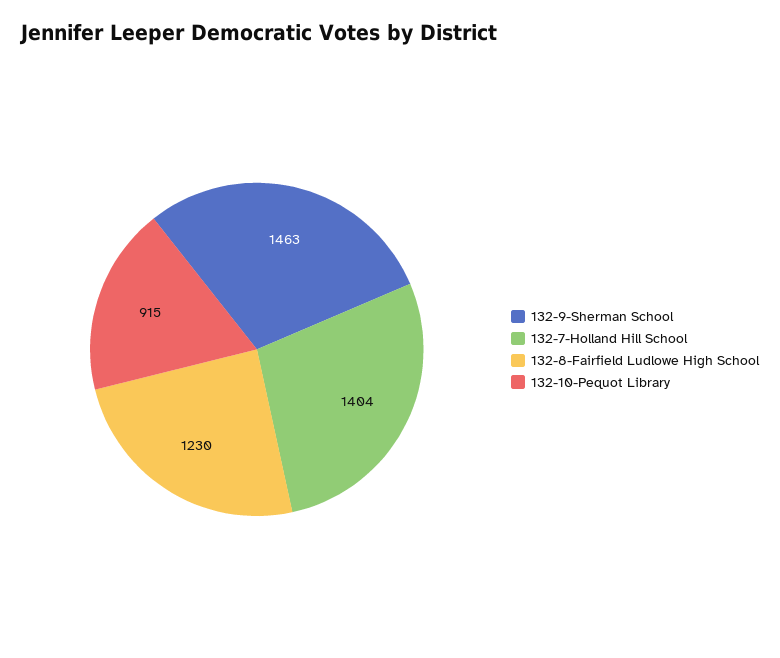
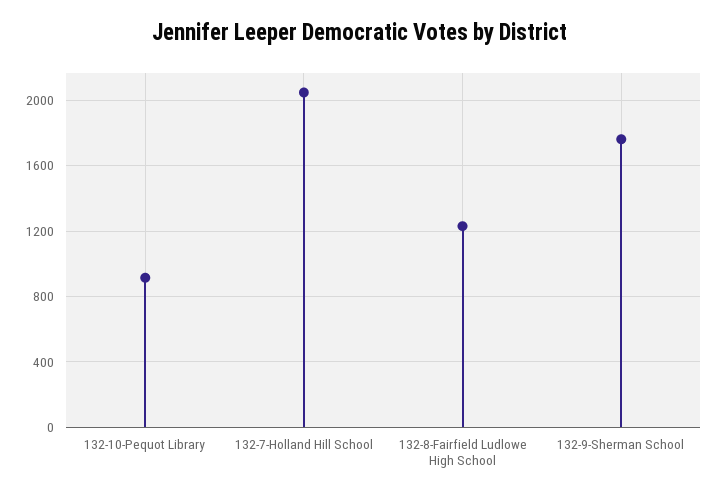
132-9-Sherman School: 1463 -> 1750
132-7-Holland Hill School: 1404 -> 2050

